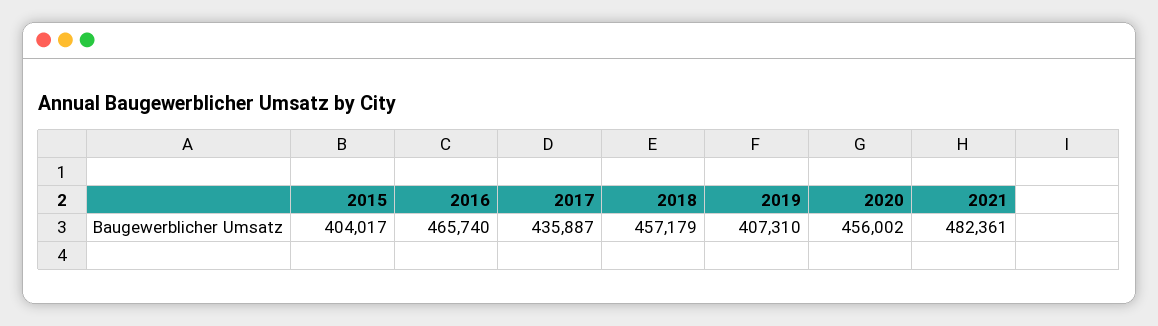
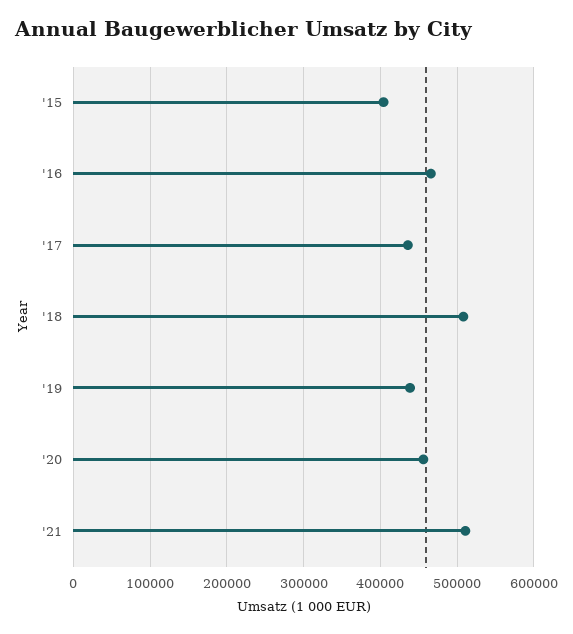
2018: 457179 -> 510000
2019: 407310 -> 440000
2021: 482361 -> 510000

